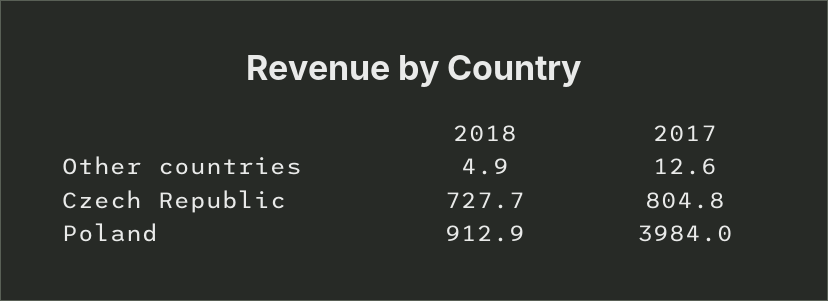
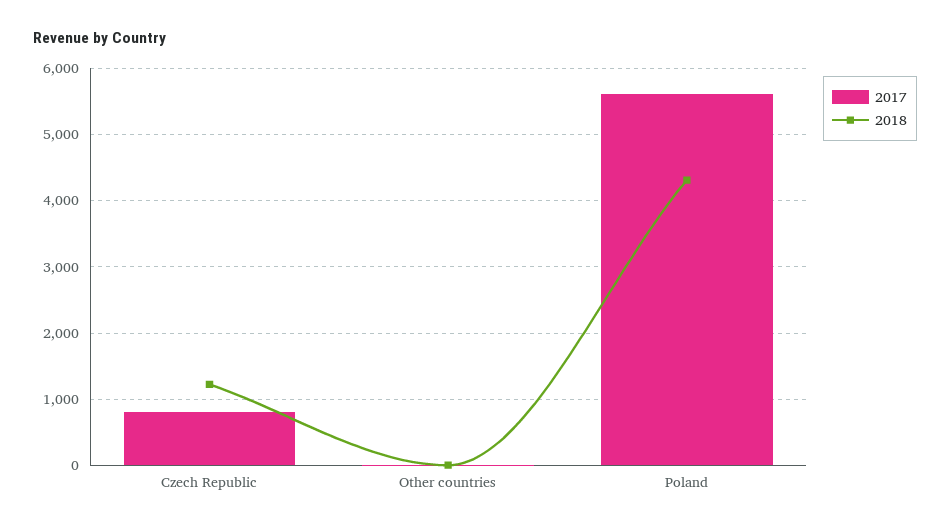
2018, Czech Republic: 727.7 -> 1200
2018, Poland: 912.9 -> 4300
2017, Poland: 3984 -> 5600

